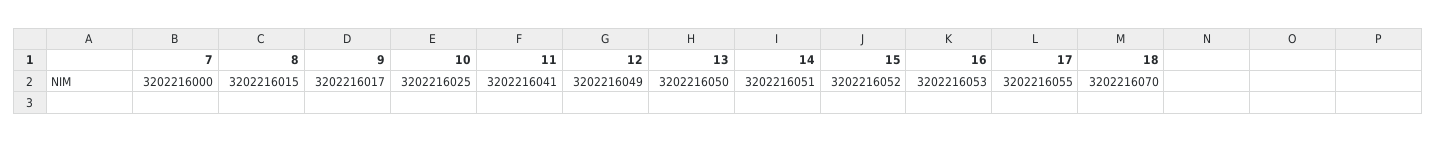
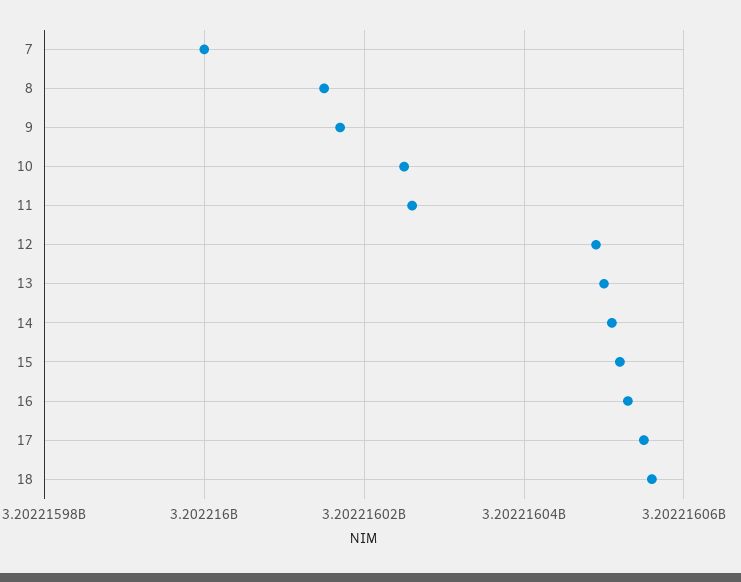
11: 3202216041 -> 3202216025
18: 3202216070 -> 3202216055

